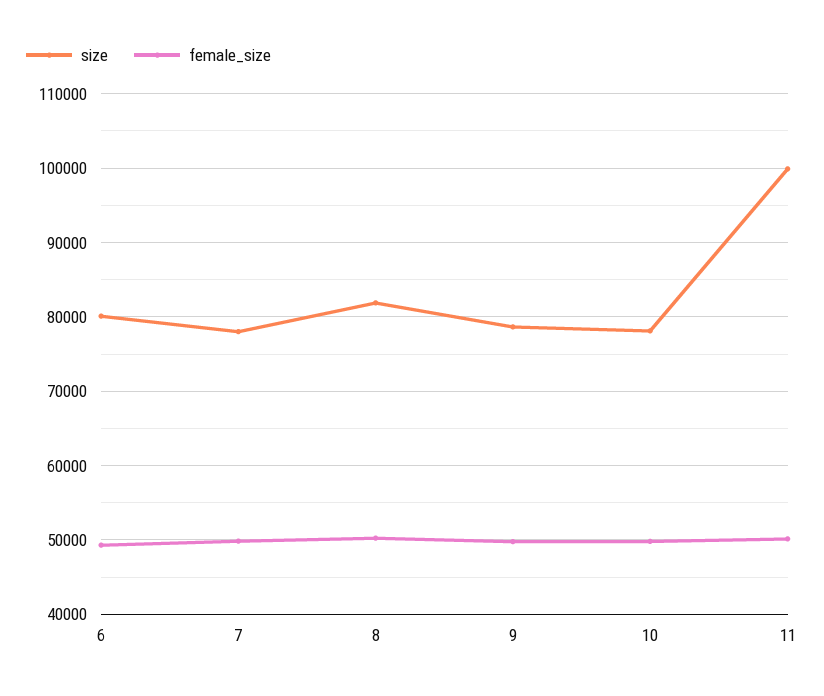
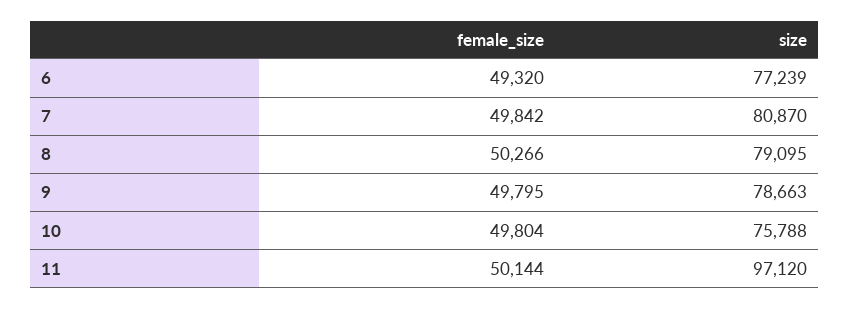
size, 6: 80000 -> 77239
size, 7: 78000 -> 80870
size, 8: 82000 -> 79095
size, 10: 78000 -> 75788
size, 11: 100000 -> 97120

